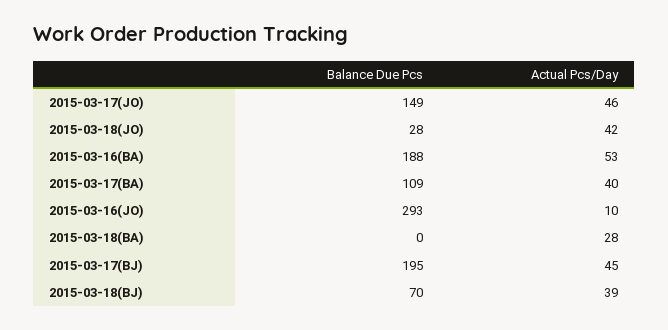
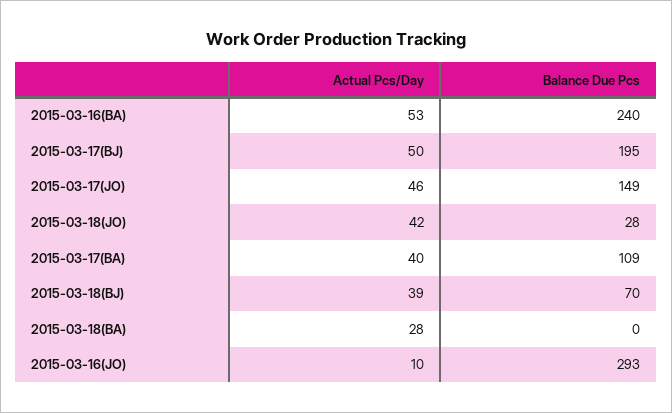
Balance Due Pcs, 2015-03-16(BA): 188 -> 240
Actual Pcs/Day, 2015-03-17(BJ): 45 -> 50

